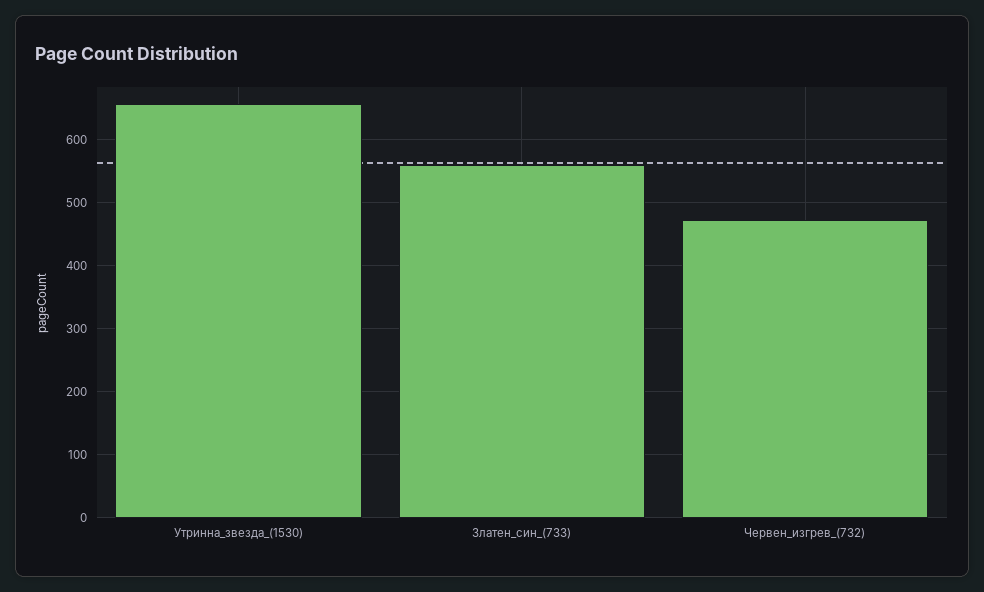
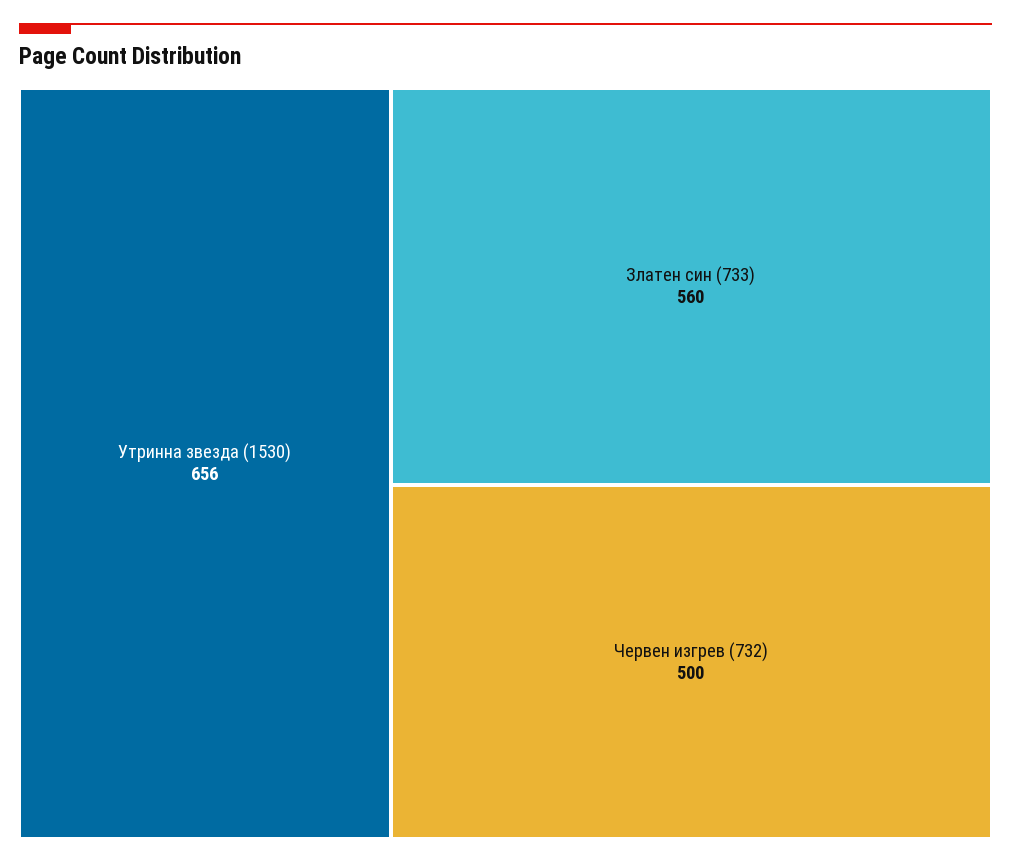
Червен_изгрев_(732): 470 -> 500

